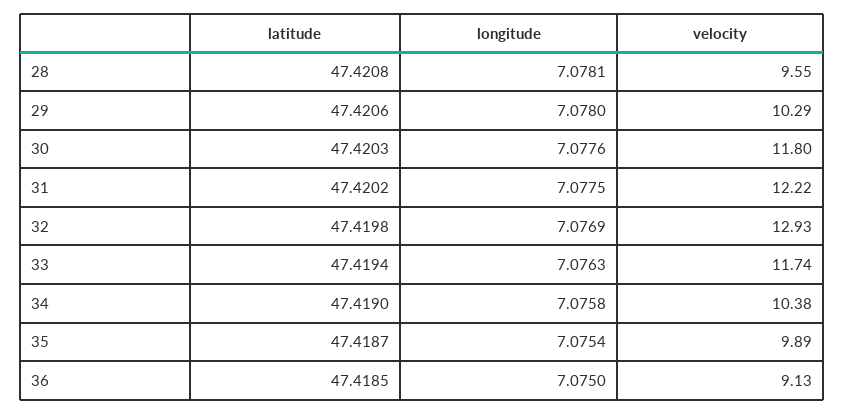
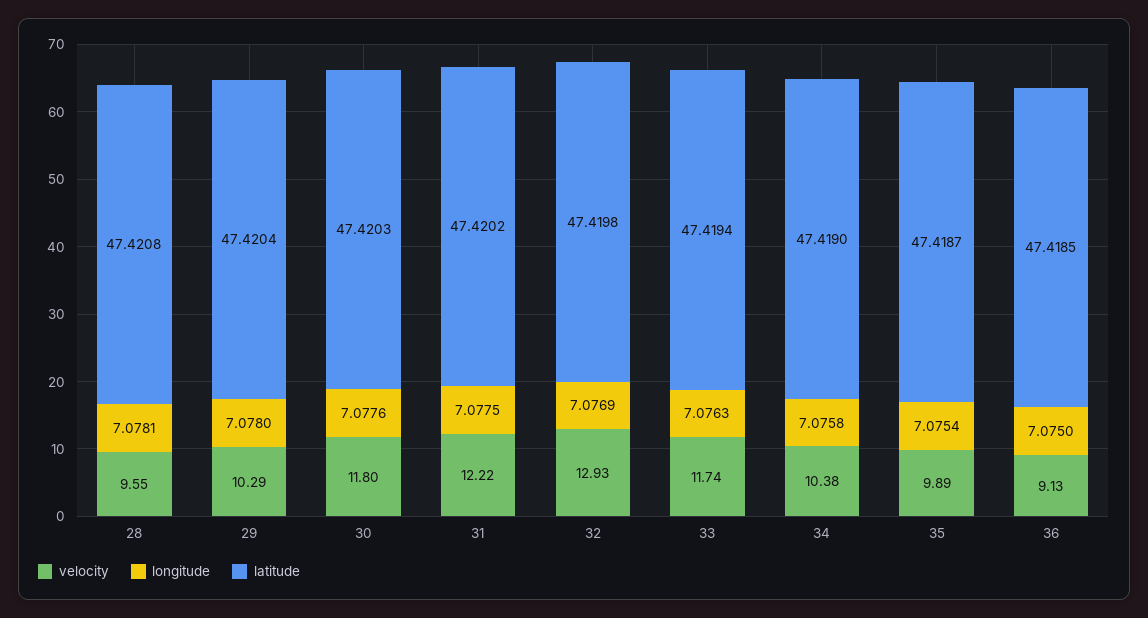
latitude, 29: 47.4206 -> 47.4204

